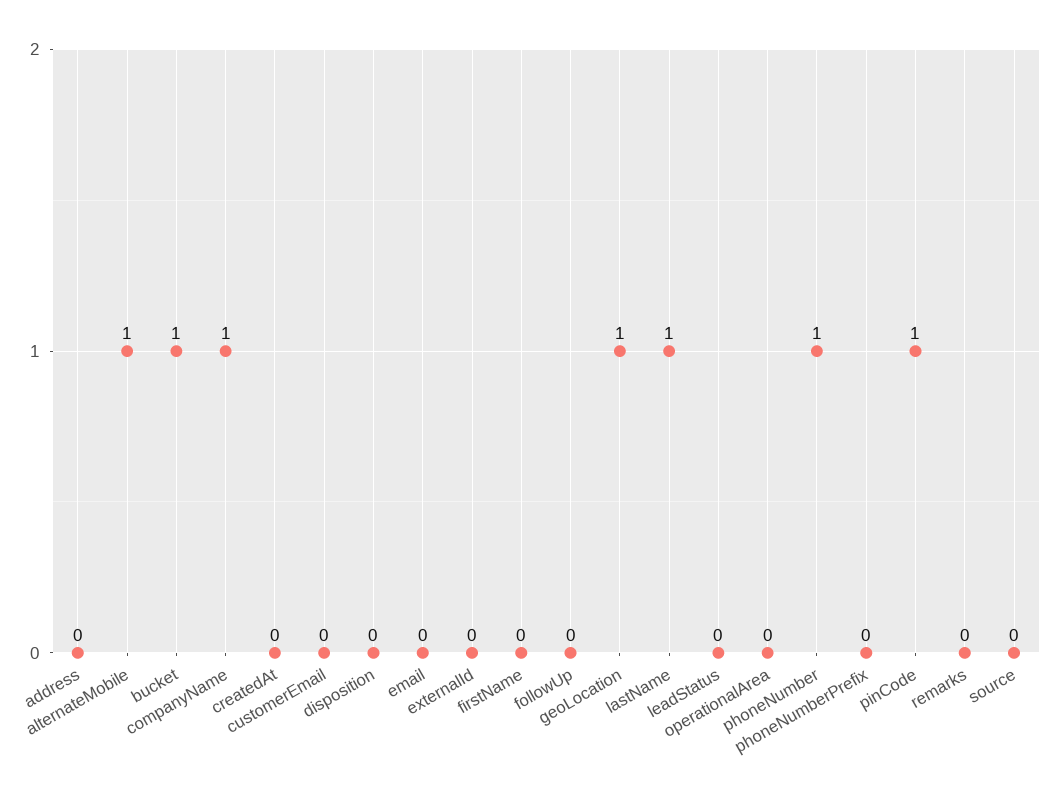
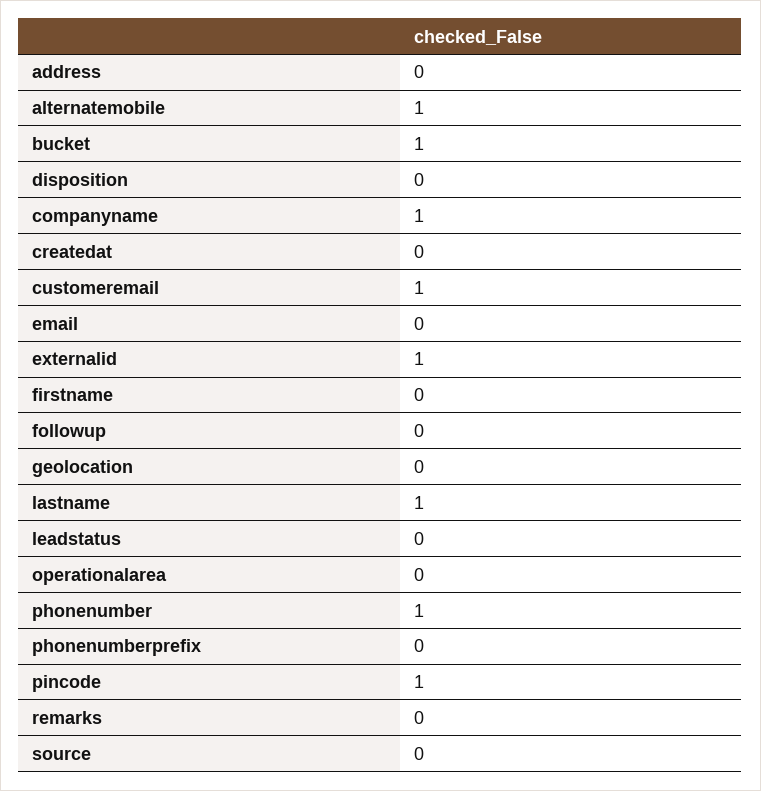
customerEmail: 0 -> 1
externalId: 0 -> 1
geoLocation: 1 -> 0

